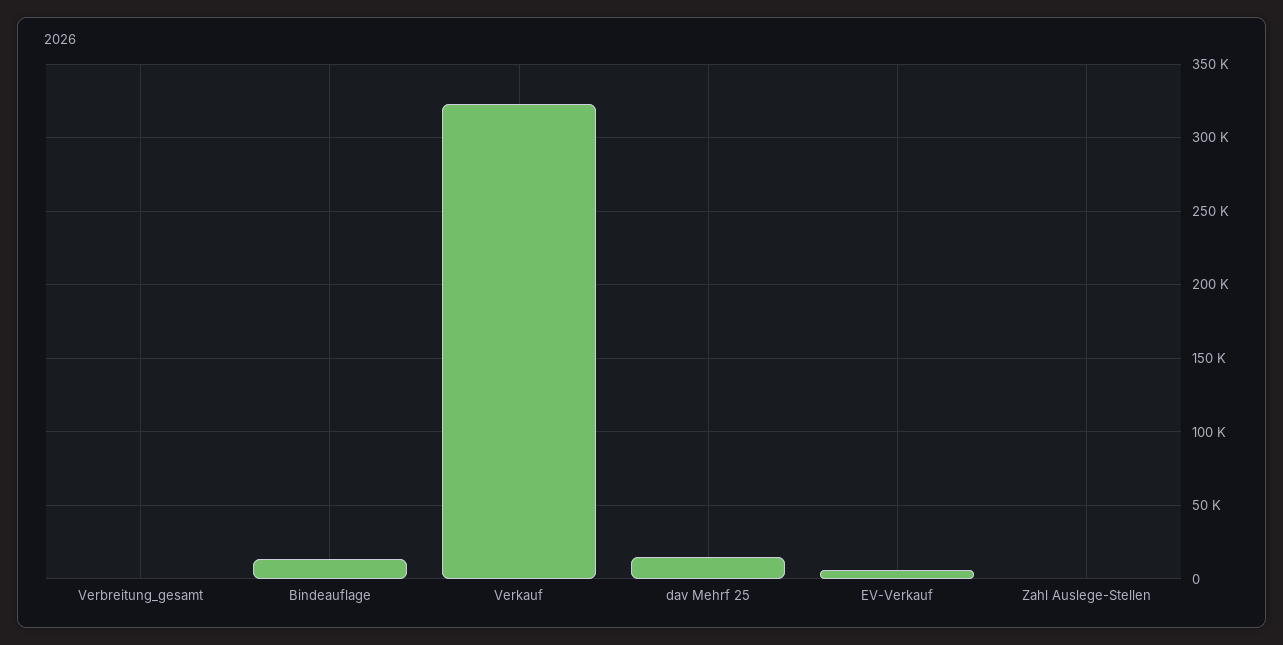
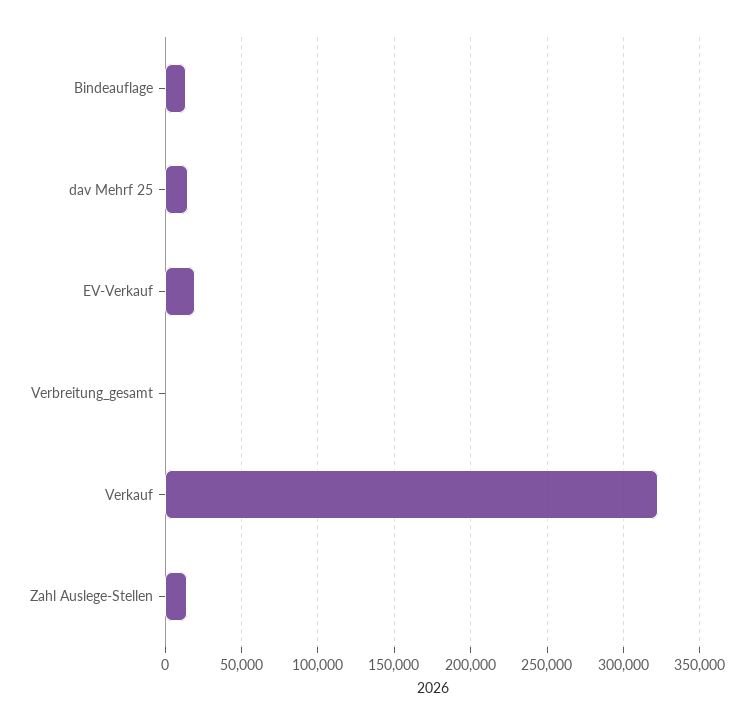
EV-Verkauf: 5000 -> 20000
Zahl Auslege-Stellen: 0 -> 15000

